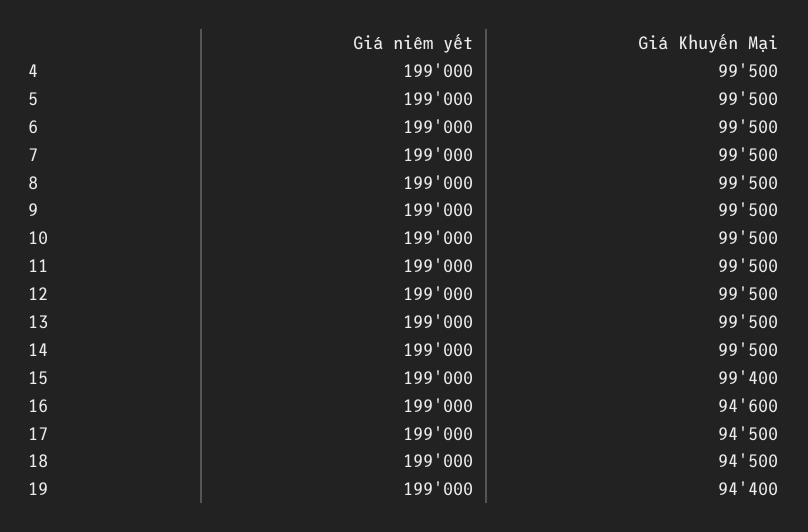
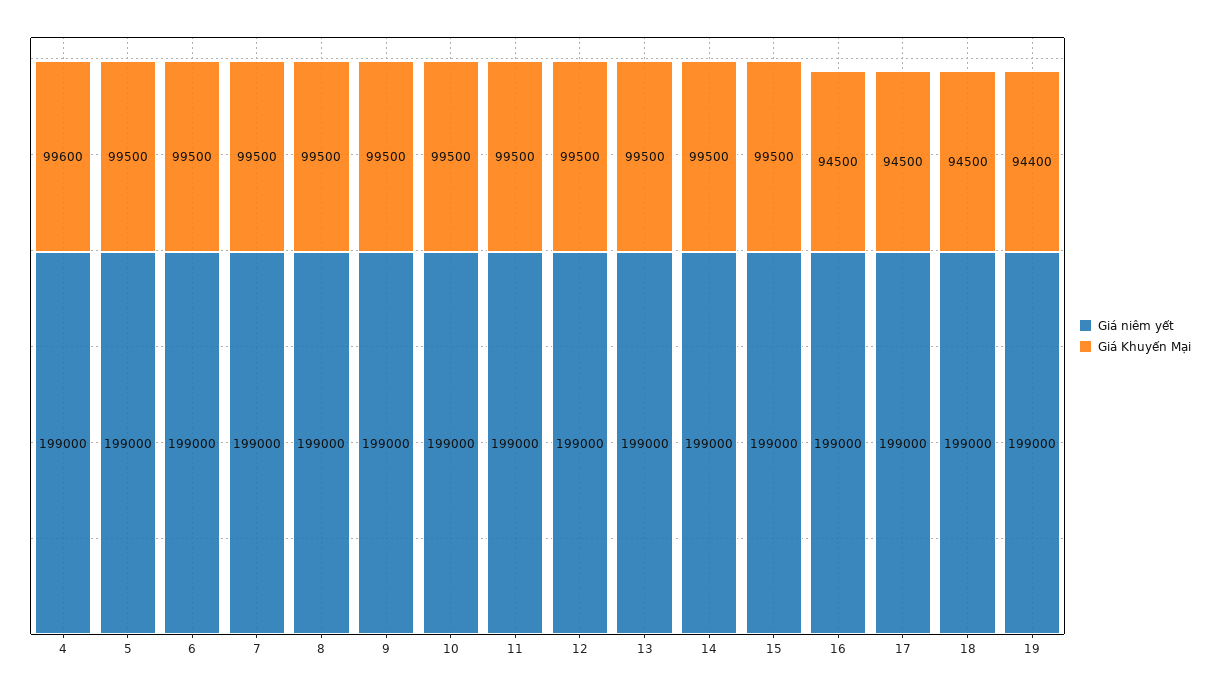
Giá Khuyến Mại, 4: 99500 -> 99600
Giá Khuyến Mại, 15: 99400 -> 99500
Giá Khuyến Mại, 16: 94600 -> 94500

